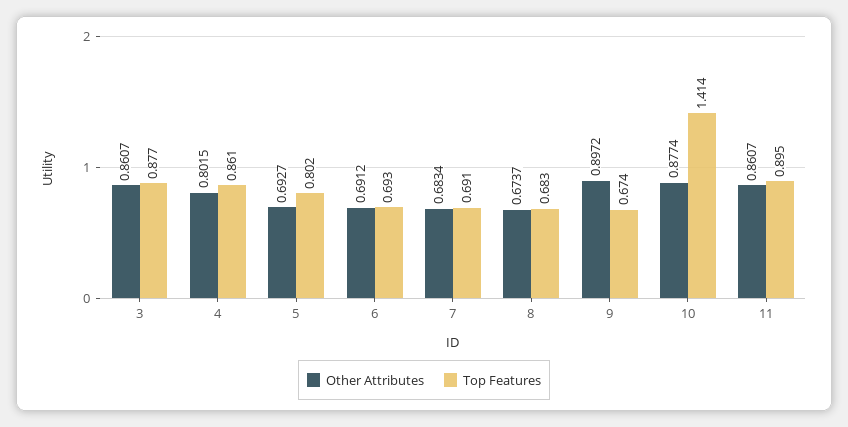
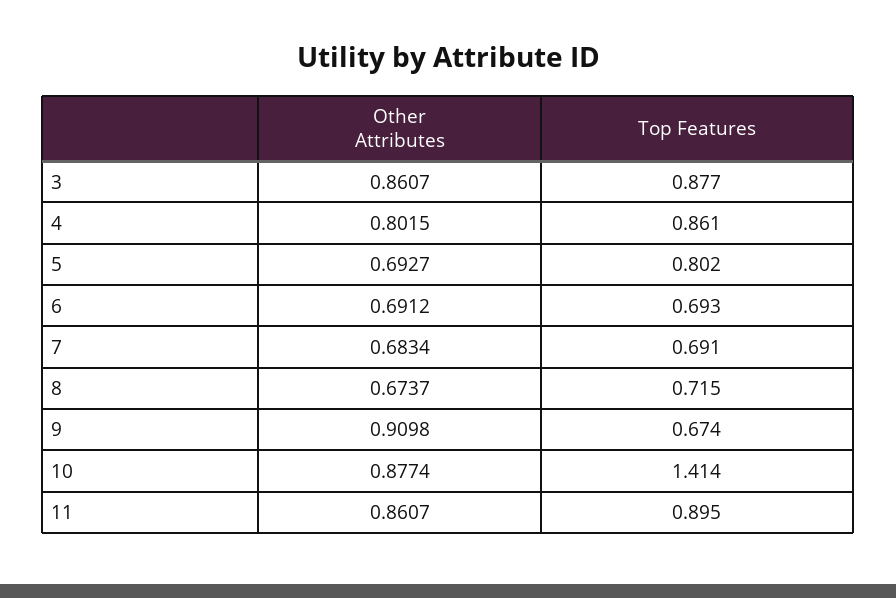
Top Features, 8: 0.683 -> 0.715
Other Attributes, 9: 0.8972 -> 0.9098

